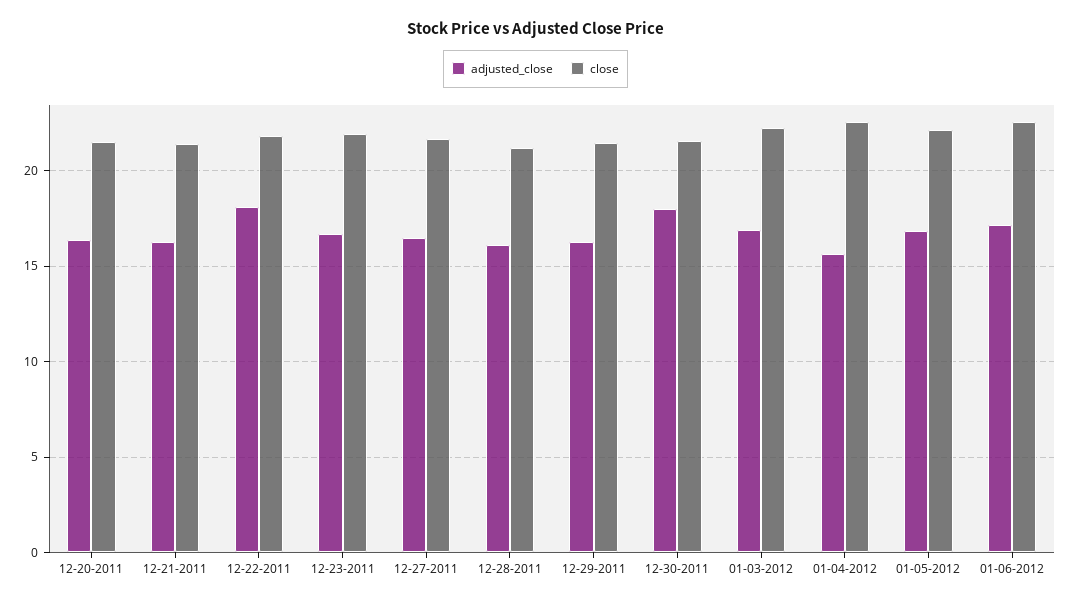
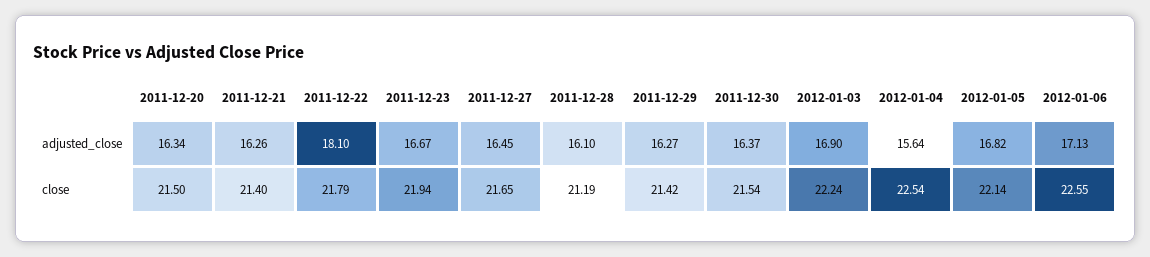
adjusted_close, 12-30-2011: 18 -> 16.37

